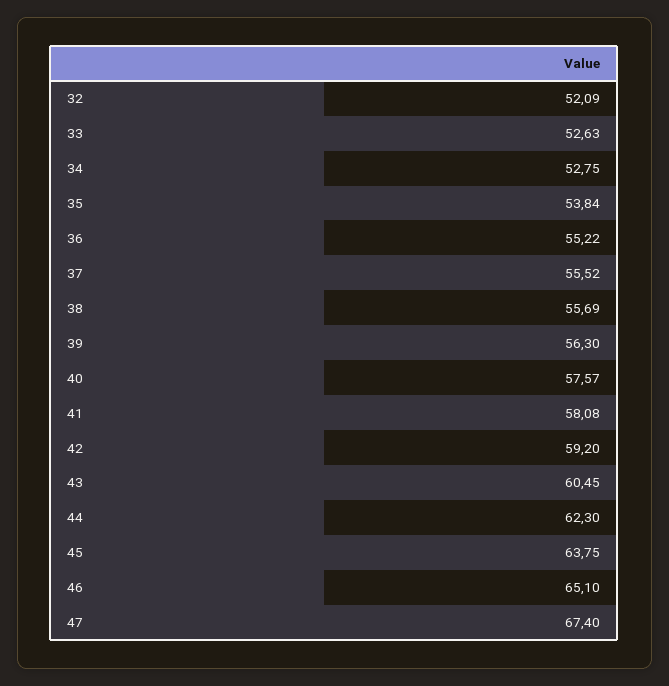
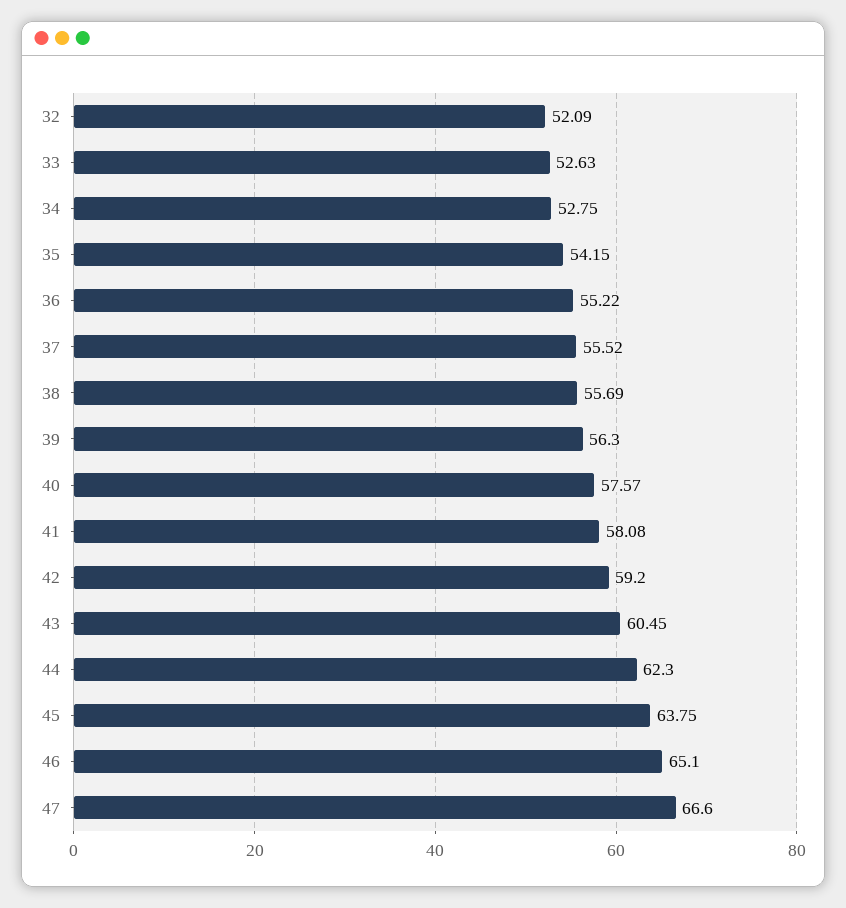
35: 53.84 -> 54.15
47: 67.4 -> 66.6

